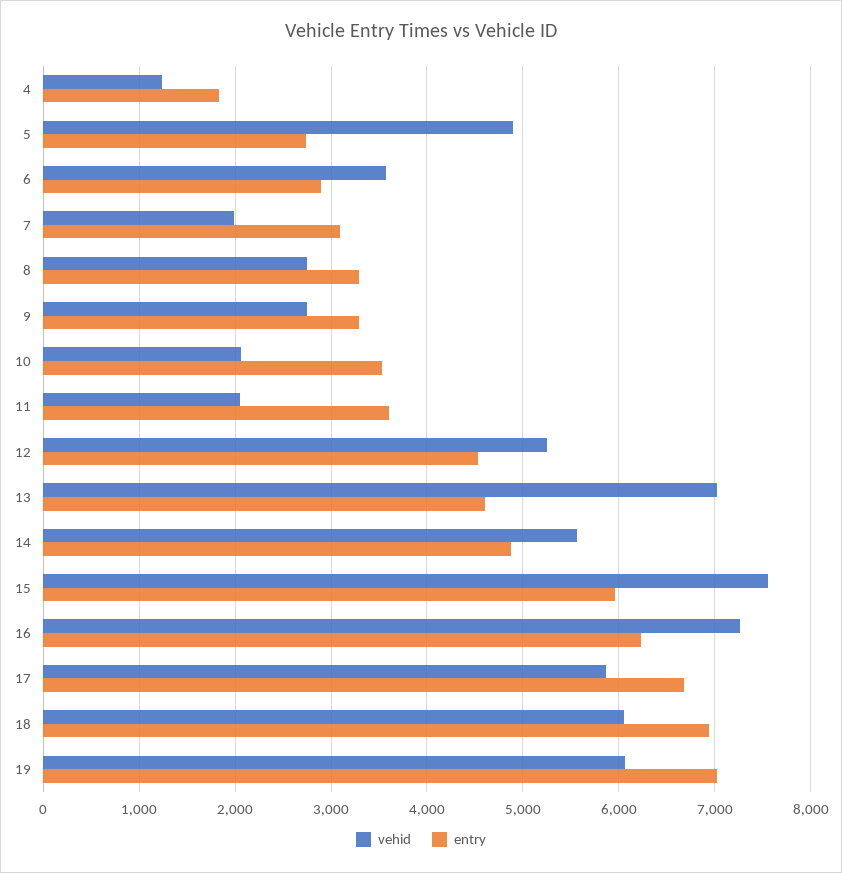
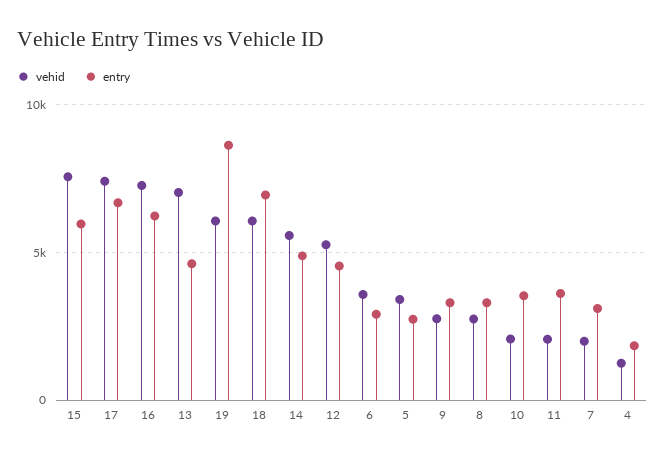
vehid, 5: 4900 -> 3500
vehid, 17: 5900 -> 7500
entry, 19: 7000 -> 8500

